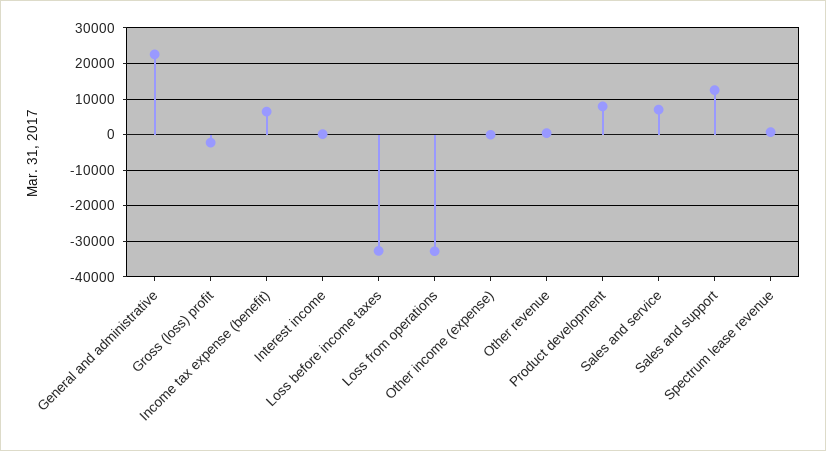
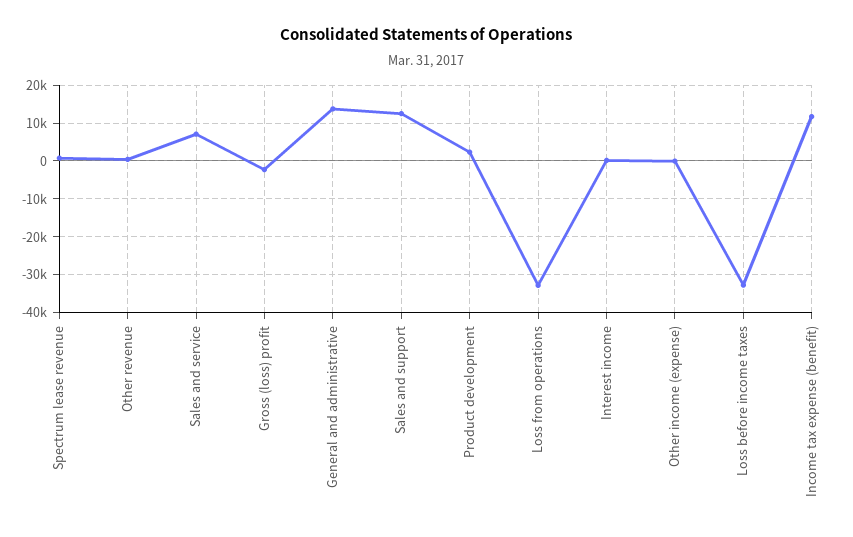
General and administrative: 22000 -> 14000
Income tax expense (benefit): 6000 -> 12000
Product development: 8000 -> 2000

